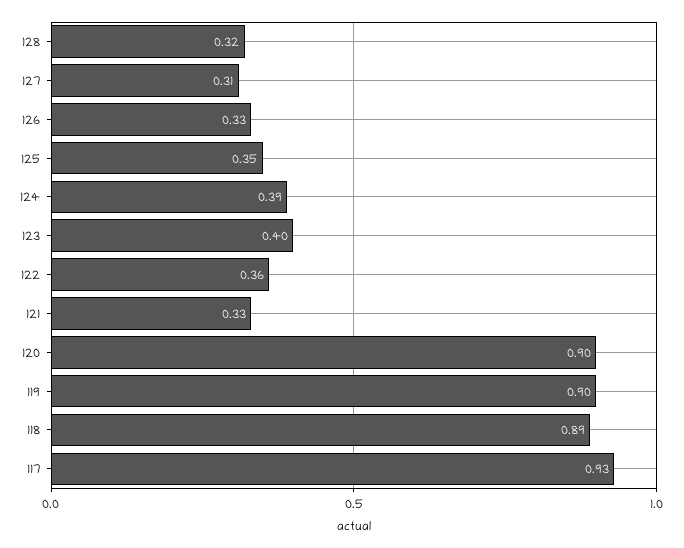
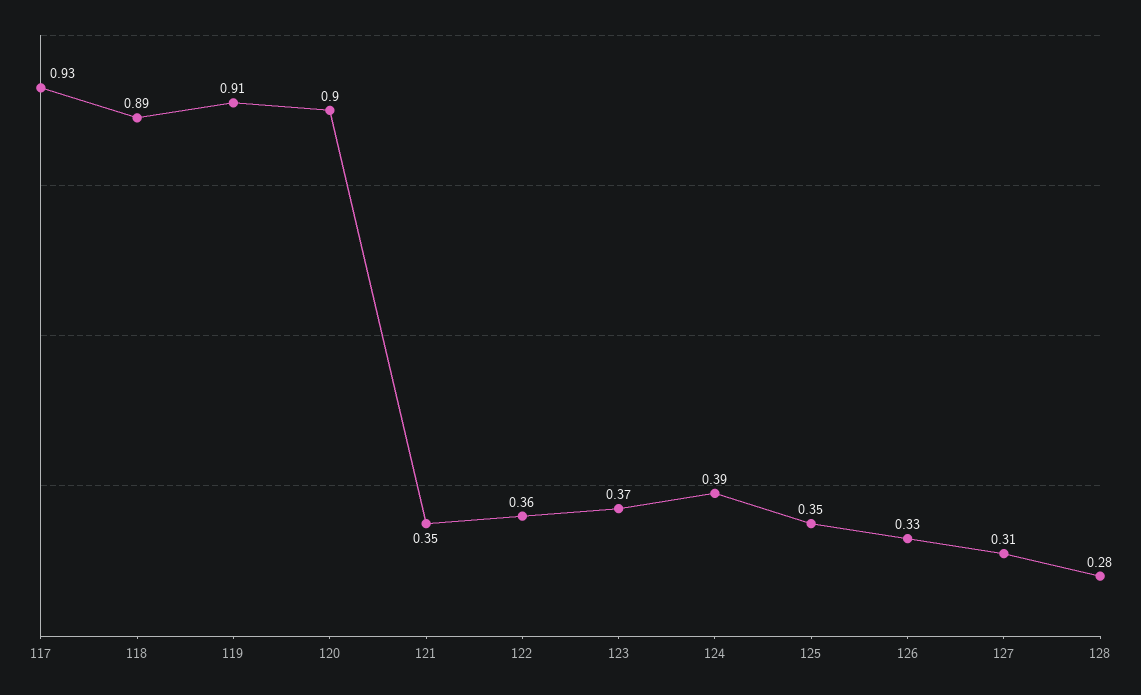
128: 0.32 -> 0.28
123: 0.4 -> 0.37
121: 0.33 -> 0.35
119: 0.9 -> 0.91

